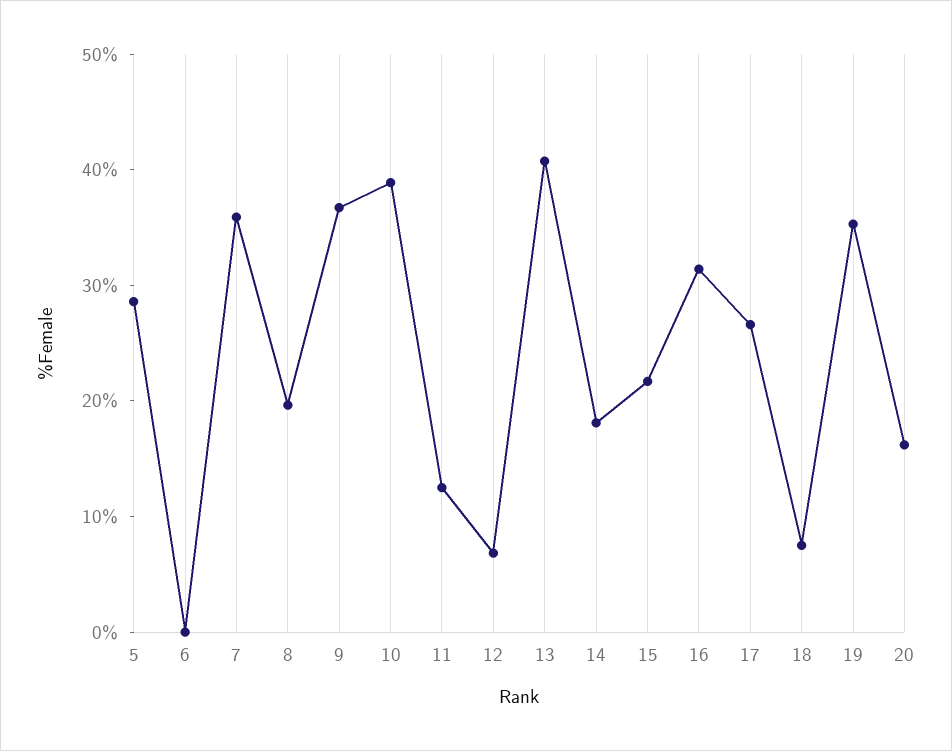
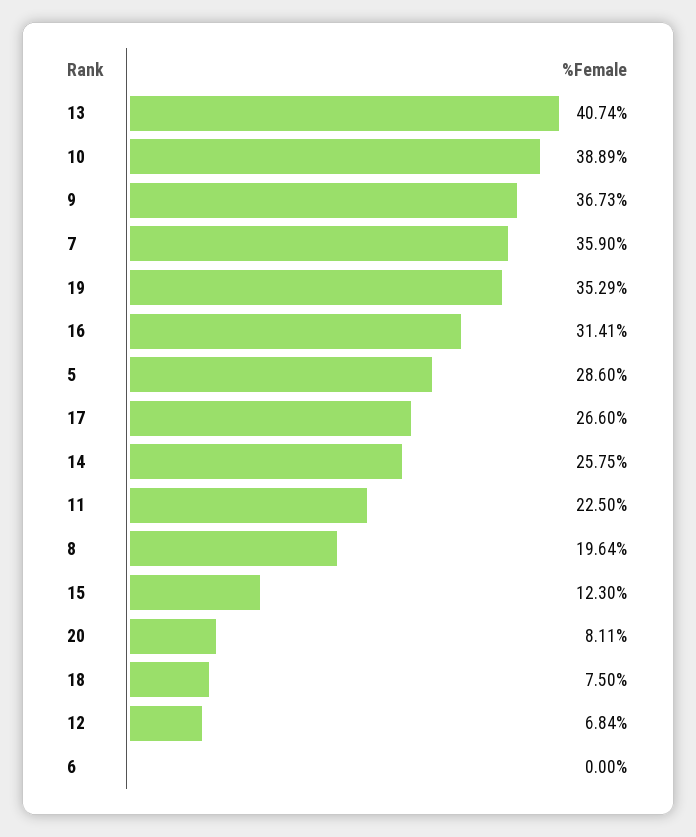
11: 12 -> 22.5
14: 18 -> 25.75
15: 22 -> 12.3
20: 16 -> 8.11

